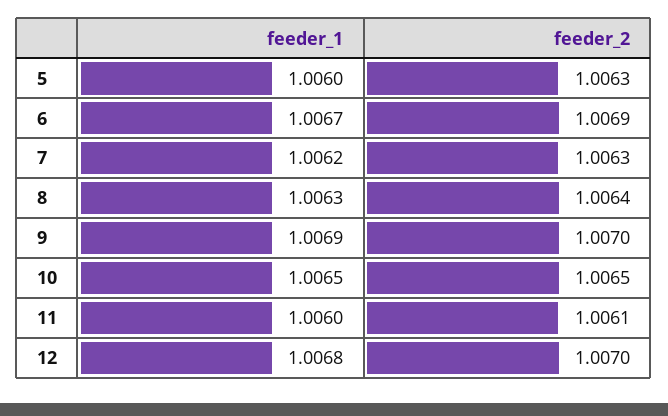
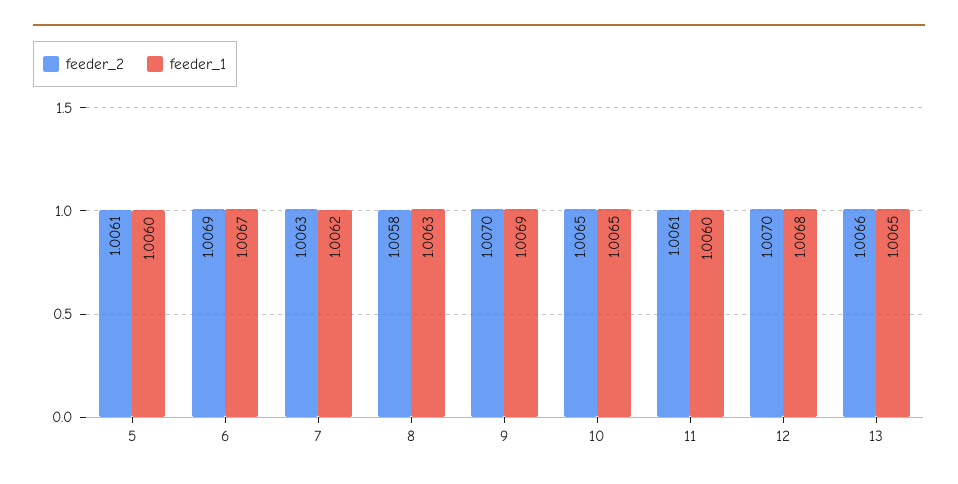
feeder_2, 5: 1.0063 -> 1.0061
feeder_2, 8: 1.0064 -> 1.0058
feeder_2, 13: none -> 1.0066
feeder_1, 13: none -> 1.0065

